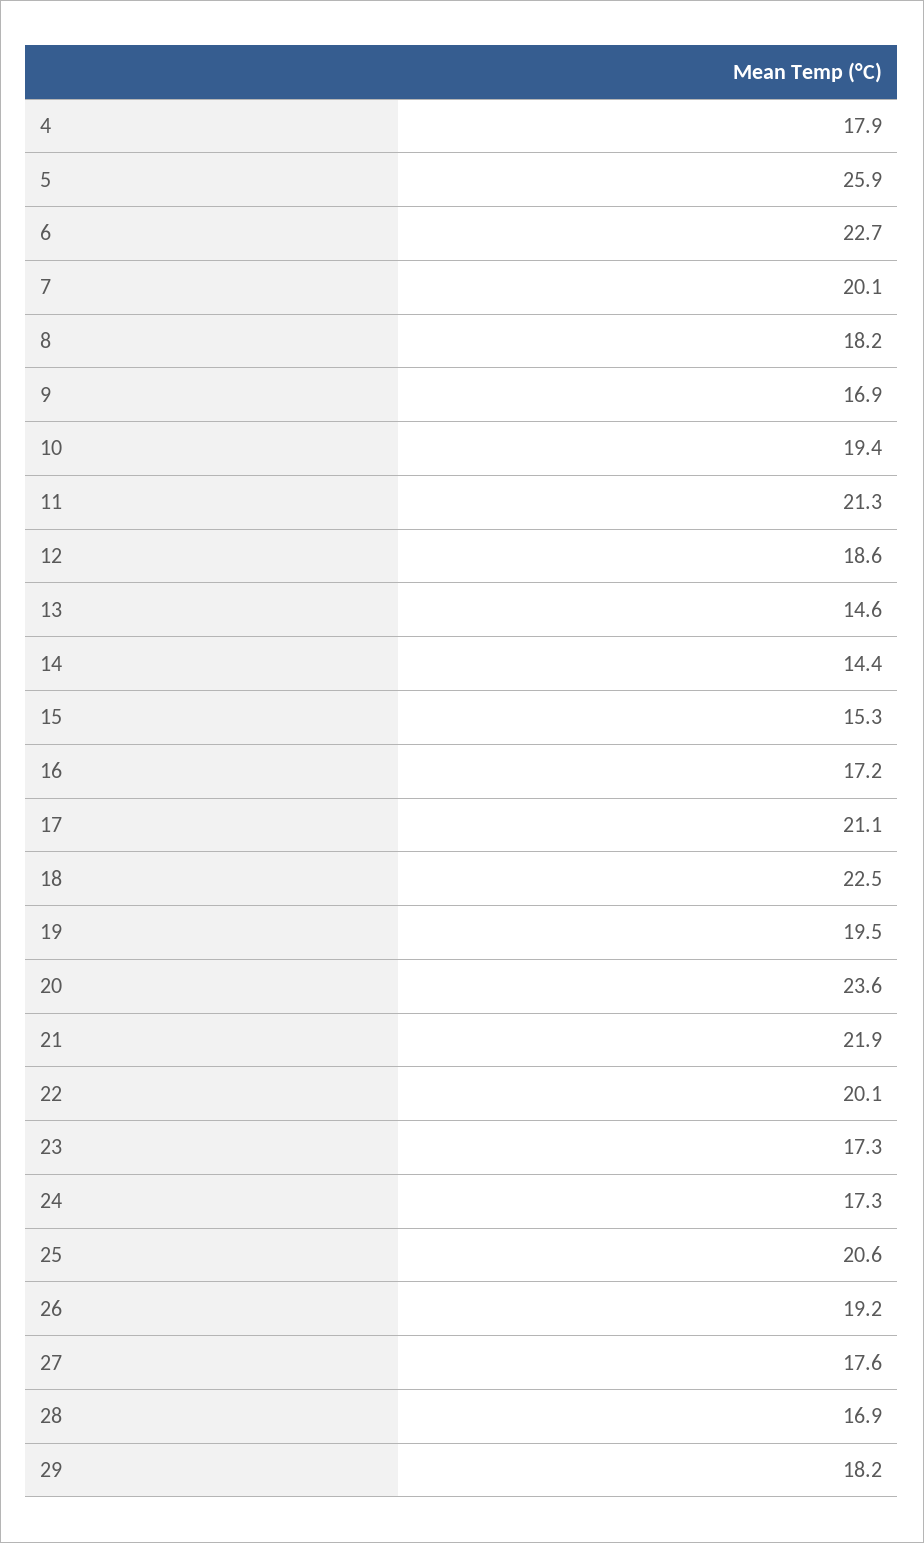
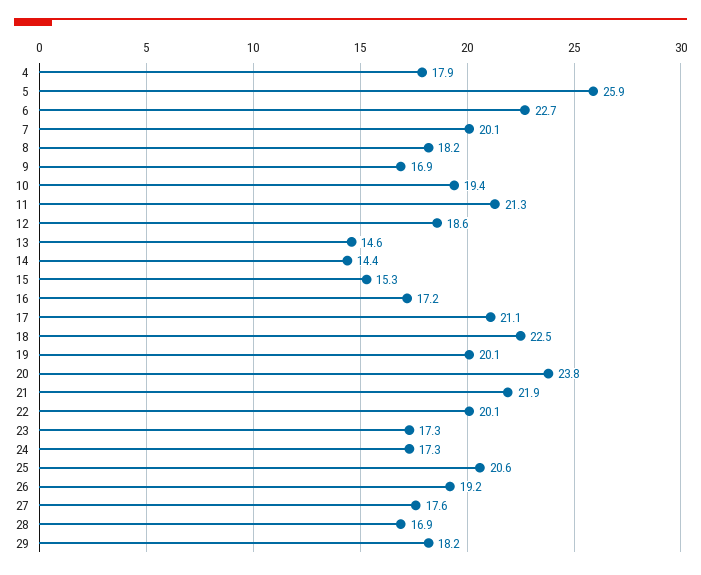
19: 19.5 -> 20.1
20: 23.6 -> 23.8

